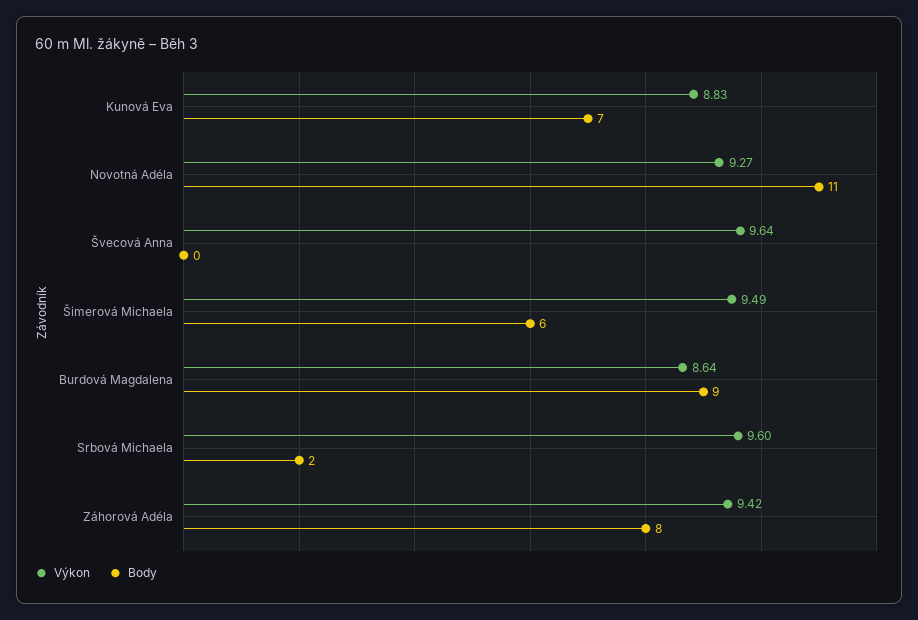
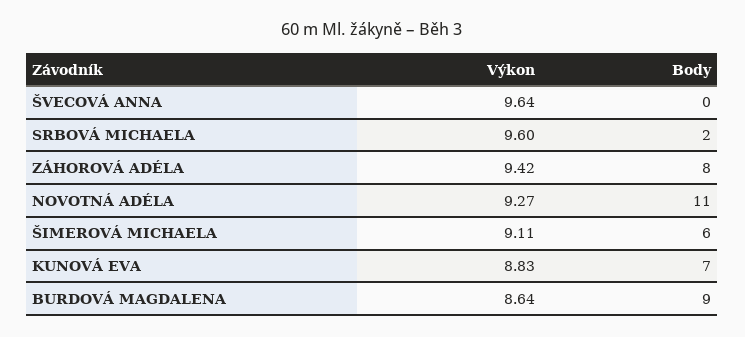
Výkon, Šimerová Michaela: 9.49 -> 9.11

